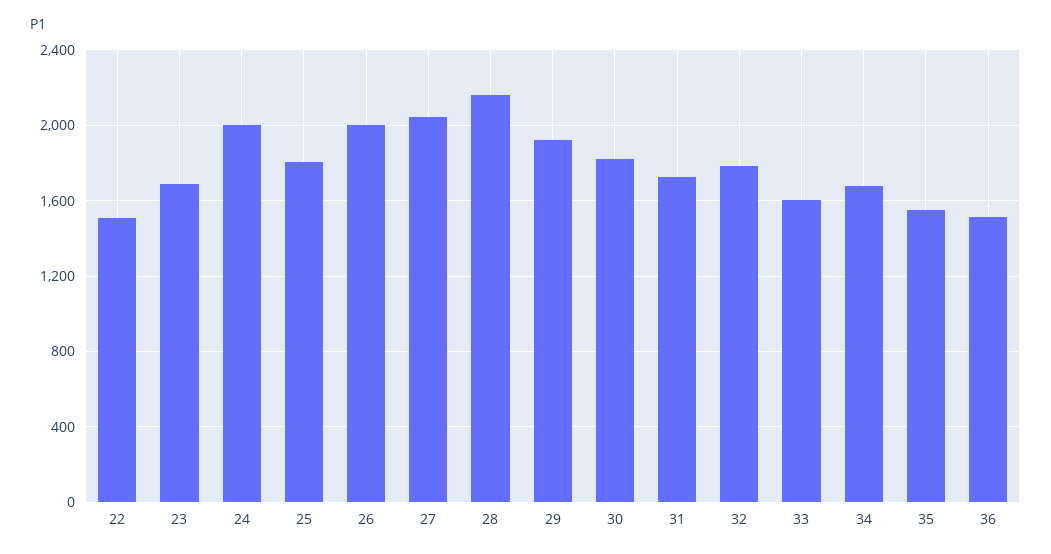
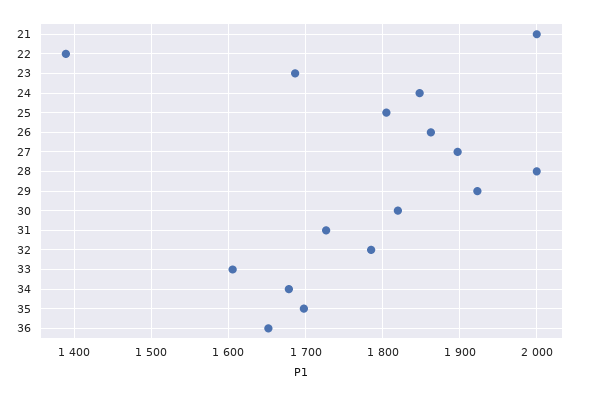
22: 1500 -> 1390
24: 2000 -> 1850
26: 2000 -> 1860
27: 2050 -> 1900
28: 2150 -> 2000
35: 1550 -> 1700
36: 1500 -> 1650
21: none -> 2000

